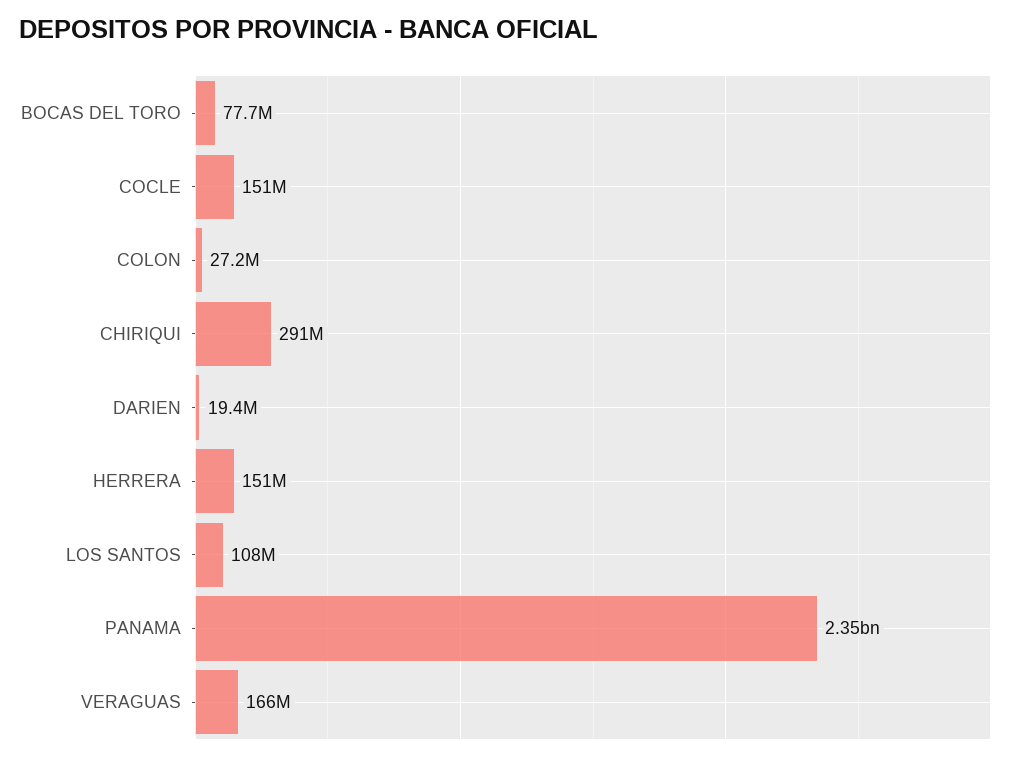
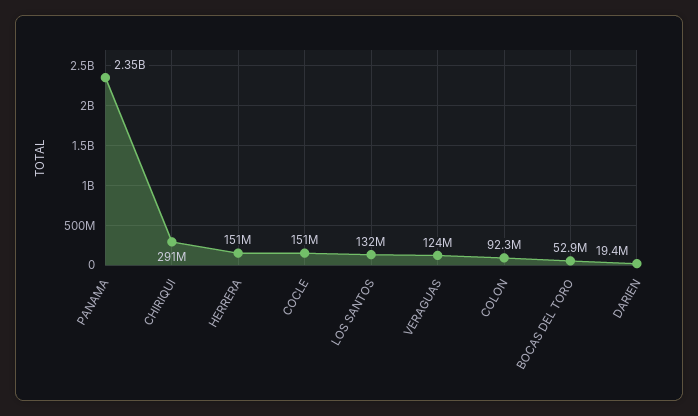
BOCAS DEL TORO: 77700000 -> 52900000
COLON: 27200000 -> 92300000
LOS SANTOS: 108000000 -> 132000000
VERAGUAS: 166000000 -> 124000000

